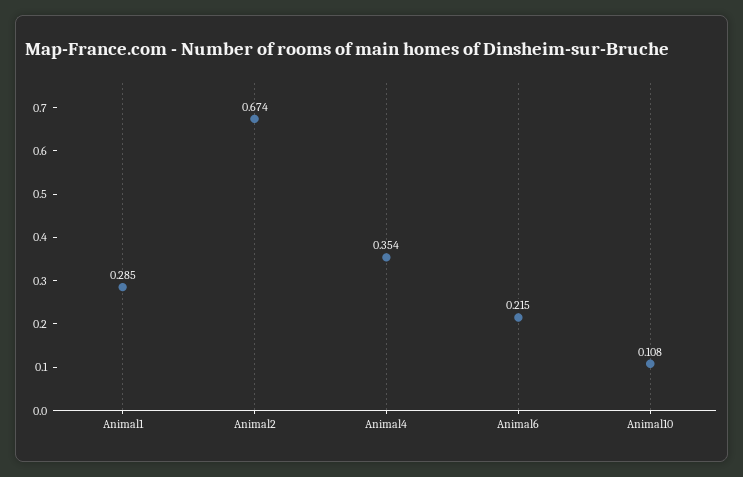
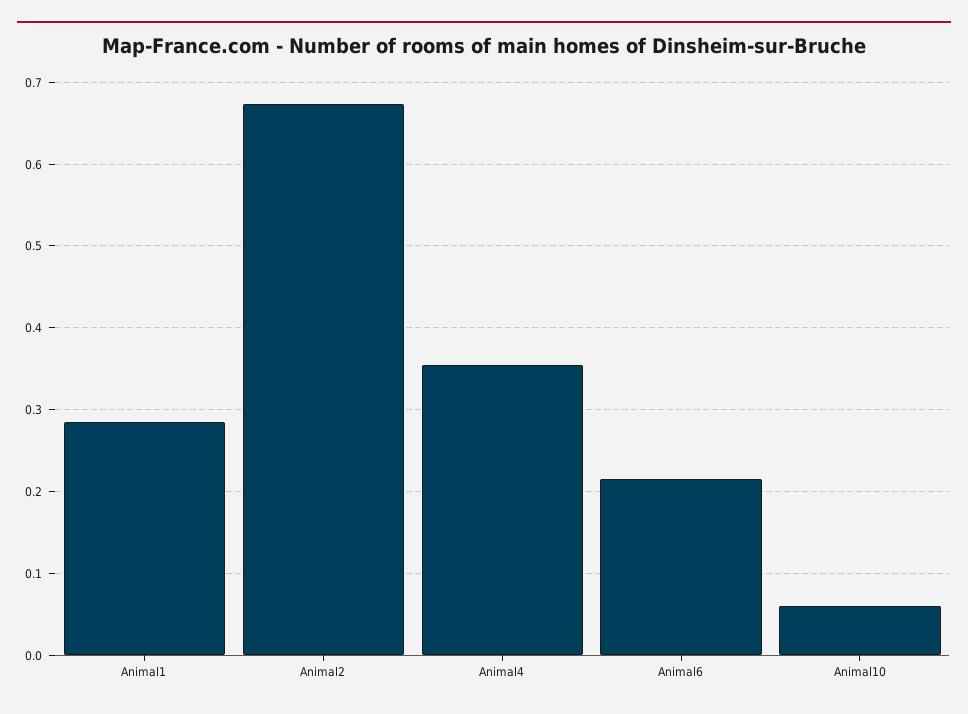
Animal10: 0.108 -> 0.06

